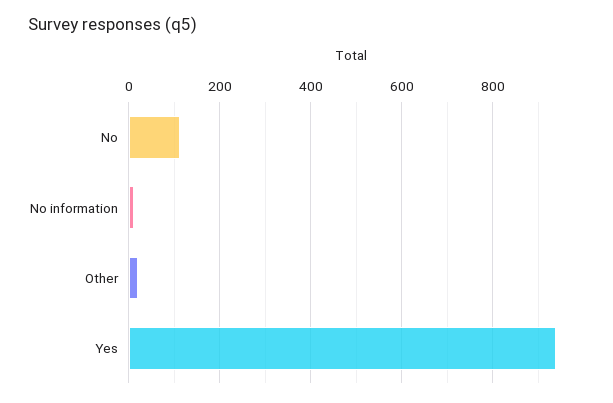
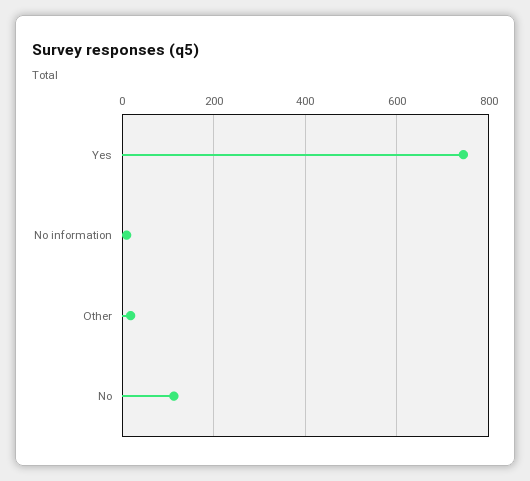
Yes: 940 -> 740

